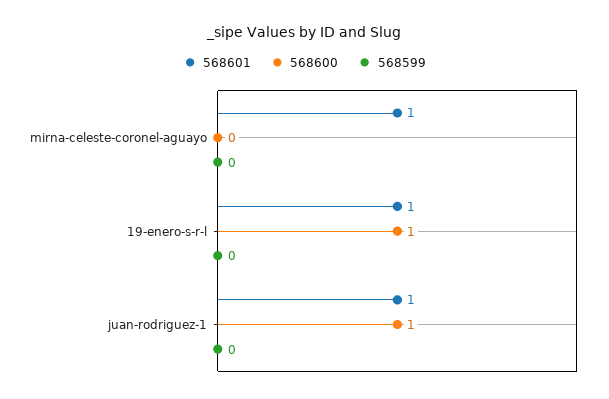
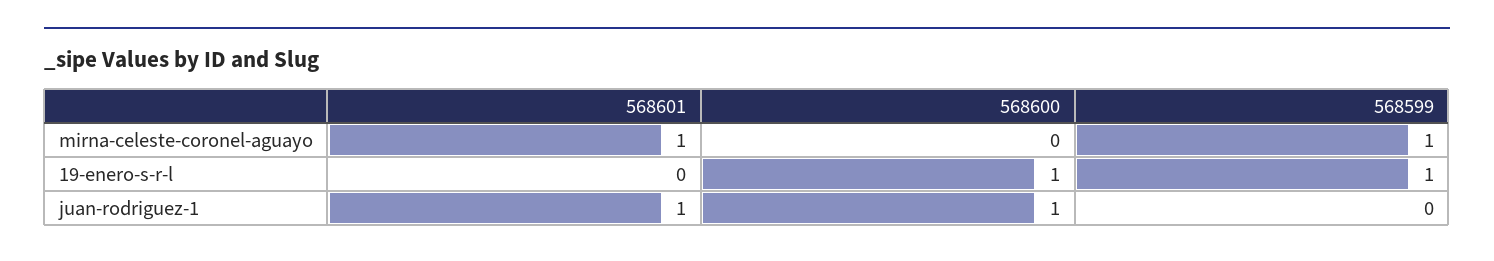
568599, mirna-celeste-coronel-aguayo: 0 -> 1
568601, 19-enero-s-r-l: 1 -> 0
568599, 19-enero-s-r-l: 0 -> 1

